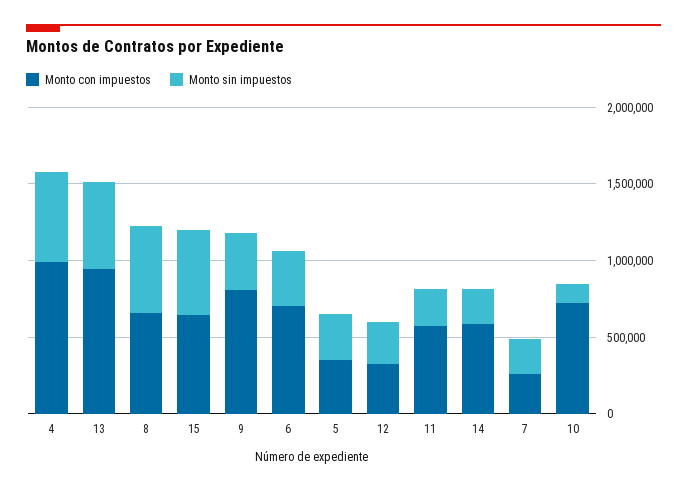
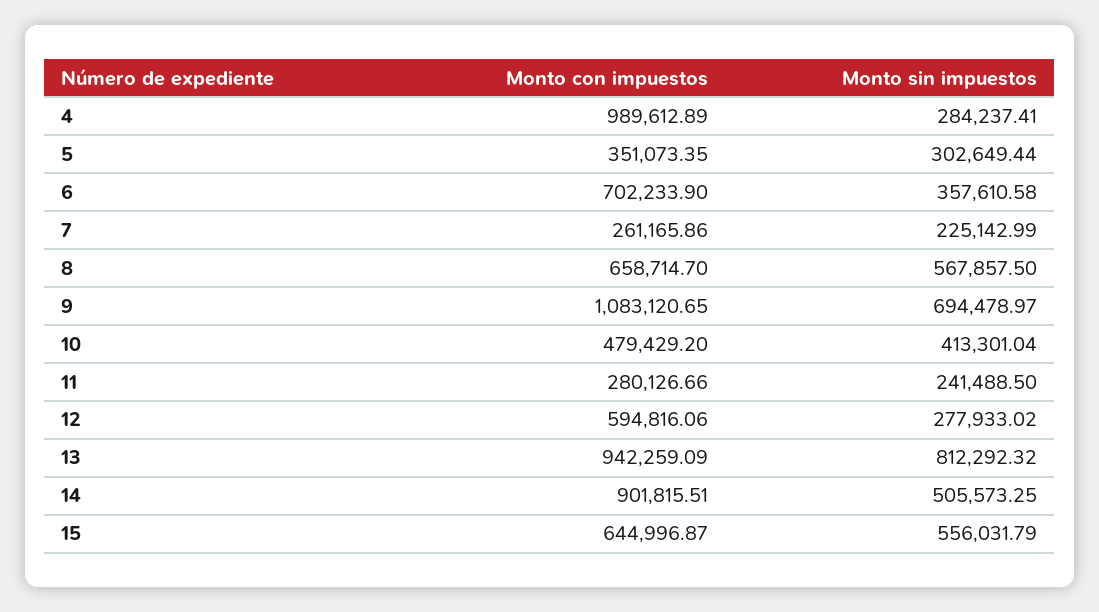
Monto sin impuestos, 4: 600000 -> 284237.41
Monto sin impuestos, 13: 600000 -> 812292.32
Monto con impuestos, 9: 800000 -> 1083120.65
Monto sin impuestos, 9: 400000 -> 694478.97
Monto con impuestos, 12: 300000 -> 594816.06
Monto con impuestos, 11: 600000 -> 280126.66
Monto con impuestos, 14: 600000 -> 901815.51
Monto sin impuestos, 14: 200000 -> 505573.25
Monto con impuestos, 10: 700000 -> 479429.2
Monto sin impuestos, 10: 100000 -> 413301.04

